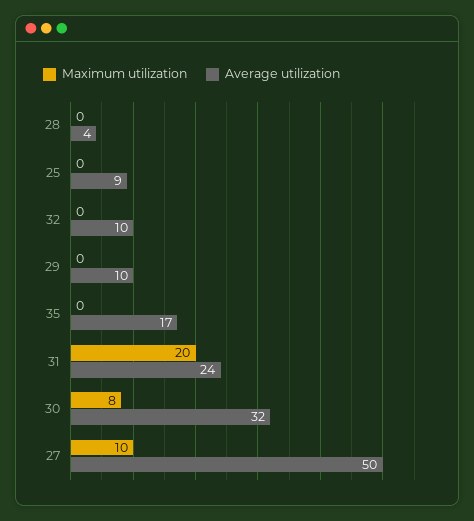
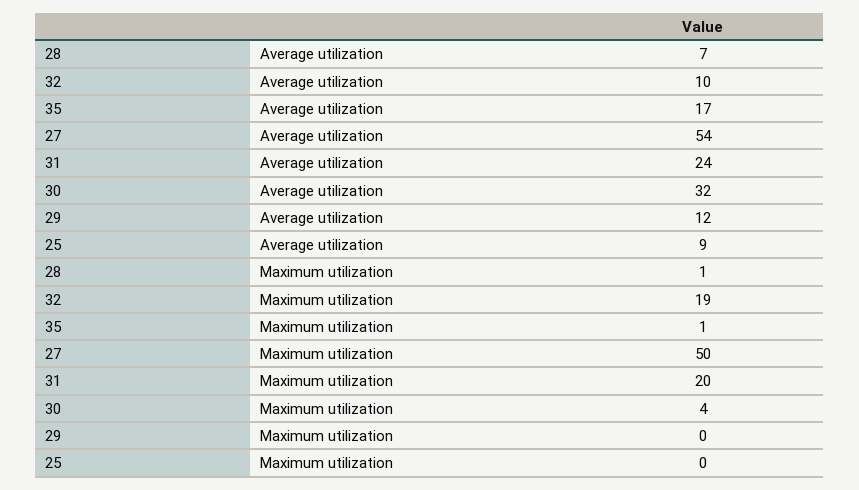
Maximum utilization, 28: 0 -> 1
Average utilization, 28: 4 -> 7
Maximum utilization, 32: 0 -> 19
Average utilization, 29: 10 -> 12
Maximum utilization, 35: 0 -> 1
Maximum utilization, 30: 8 -> 4
Maximum utilization, 27: 10 -> 50
Average utilization, 27: 50 -> 54

